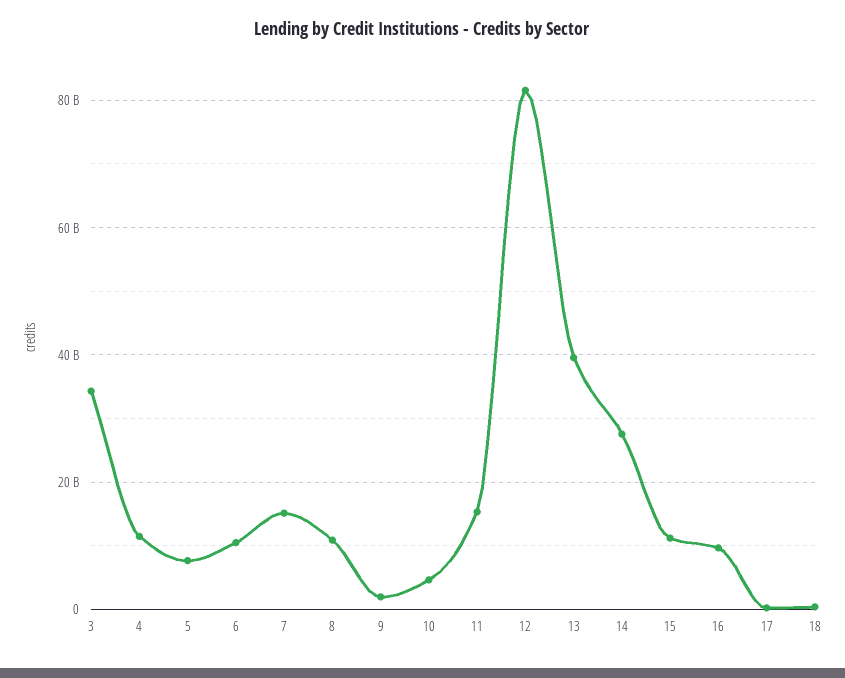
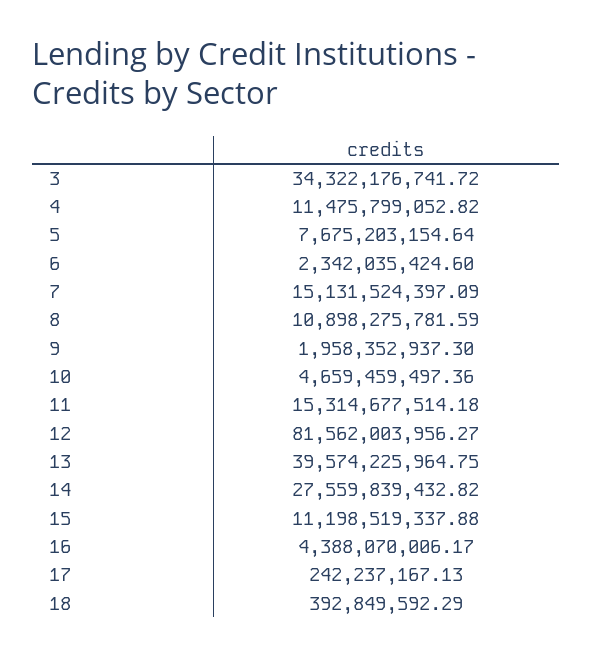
6: 10000000000 -> 2342035424.6
16: 10000000000 -> 4388070006.17

